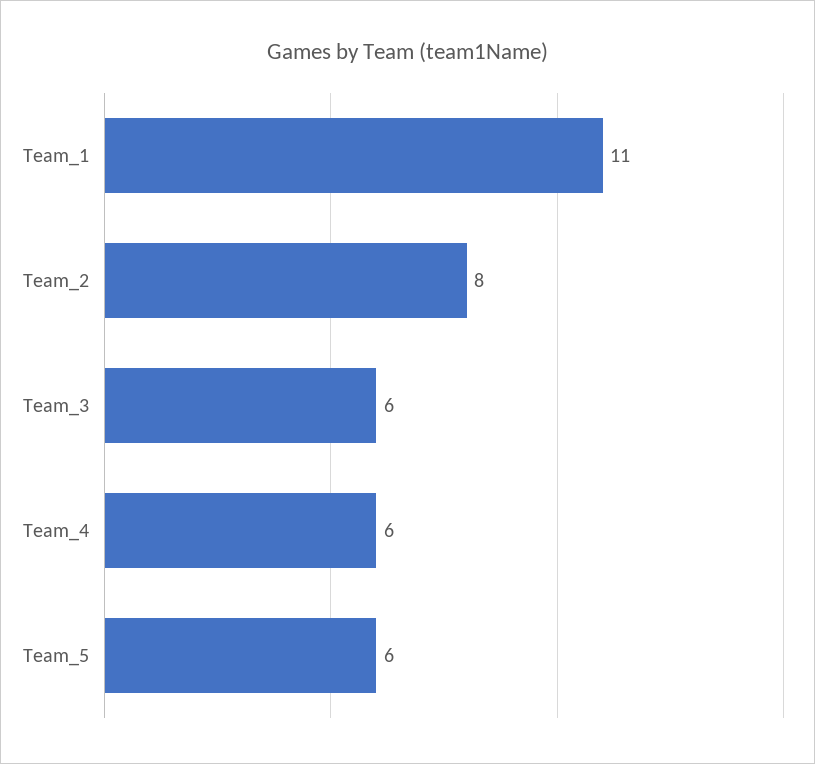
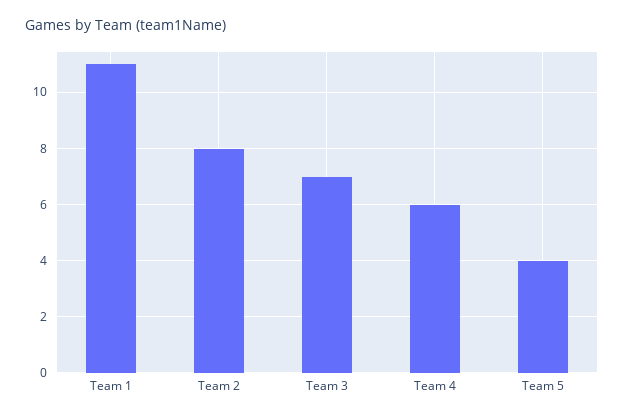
Team_3: 6 -> 7
Team_5: 6 -> 4

